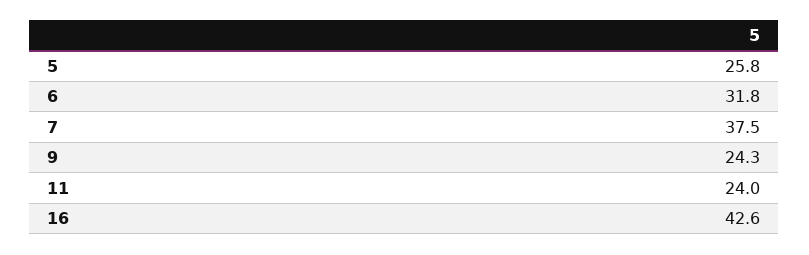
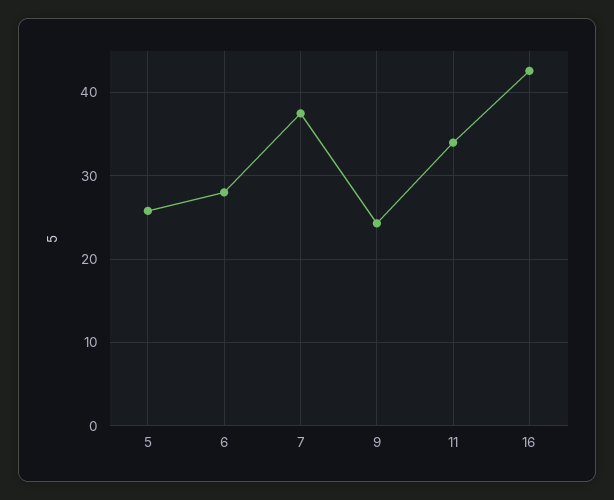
6: 31.8 -> 28
11: 24 -> 34

